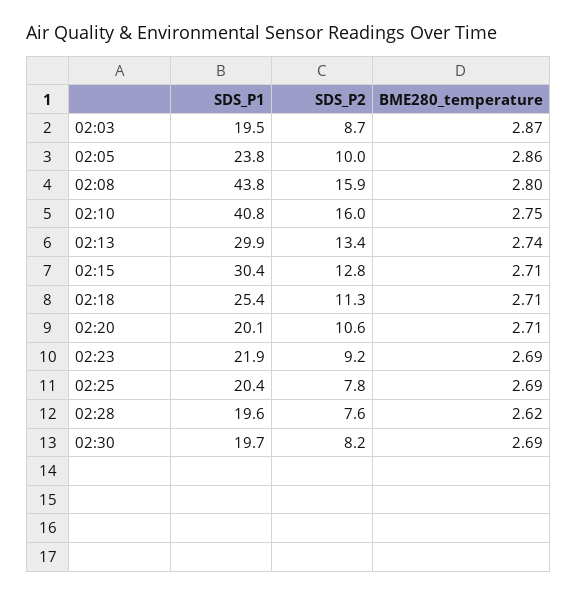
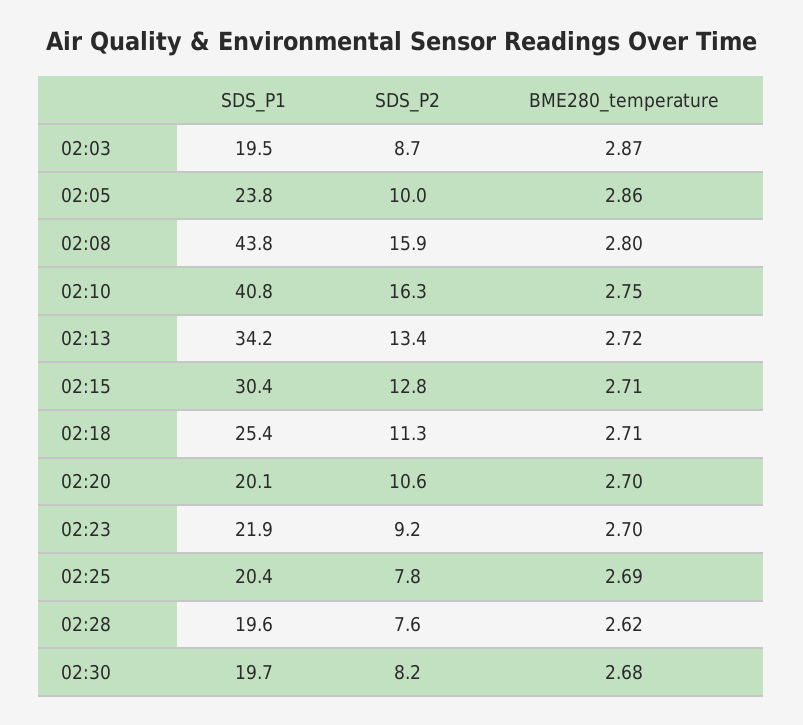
SDS_P2, 02:10: 16 -> 16.3
SDS_P1, 02:13: 29.9 -> 34.2
BME280_temperature, 02:13: 2.74 -> 2.72
BME280_temperature, 02:20: 2.71 -> 2.7
BME280_temperature, 02:23: 2.69 -> 2.7
BME280_temperature, 02:30: 2.69 -> 2.68

